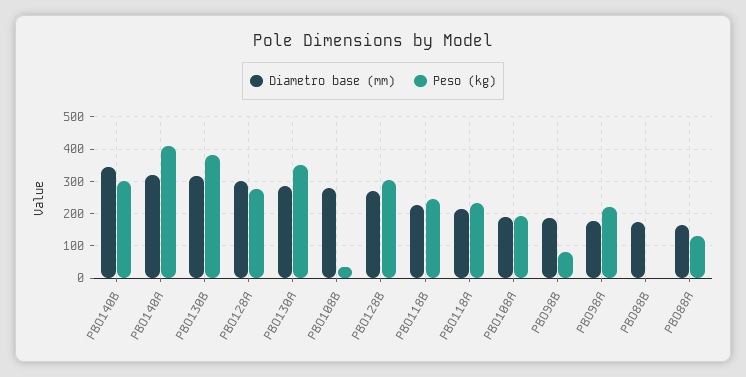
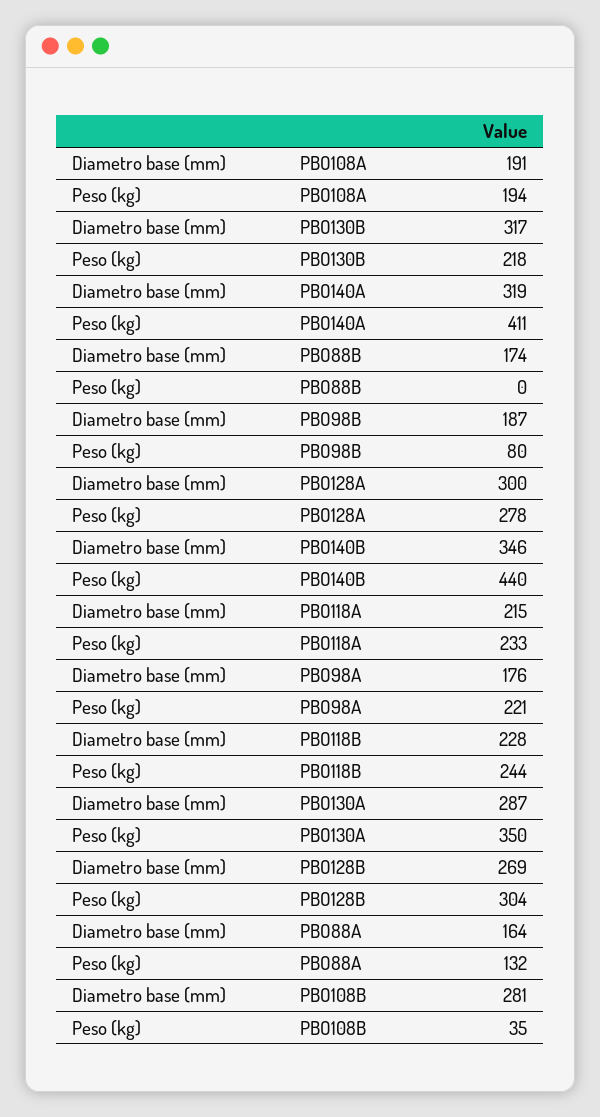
Peso (kg), PBO140B: 300 -> 440
Peso (kg), PBO130B: 380 -> 218

